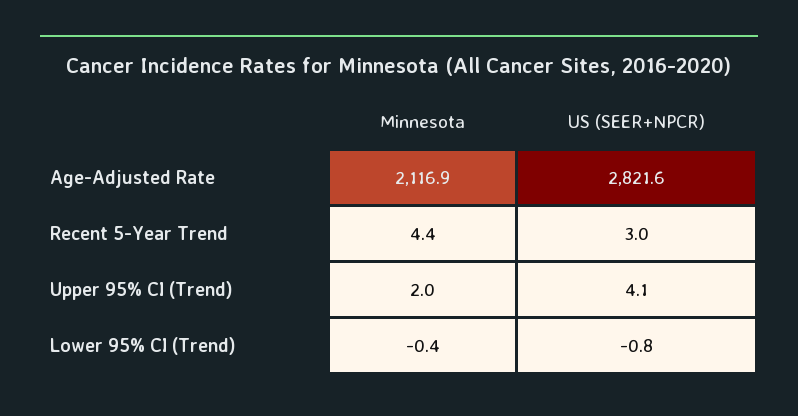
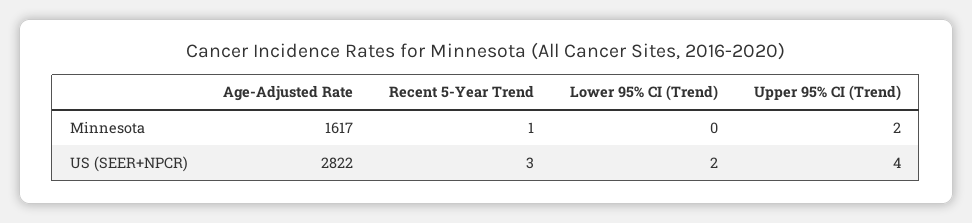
Minnesota, Age-Adjusted Rate: 2116.9 -> 1617
Minnesota, Recent 5-Year Trend: 4.4 -> 1
US (SEER+NPCR), Lower 95% CI (Trend): -0.8 -> 2

